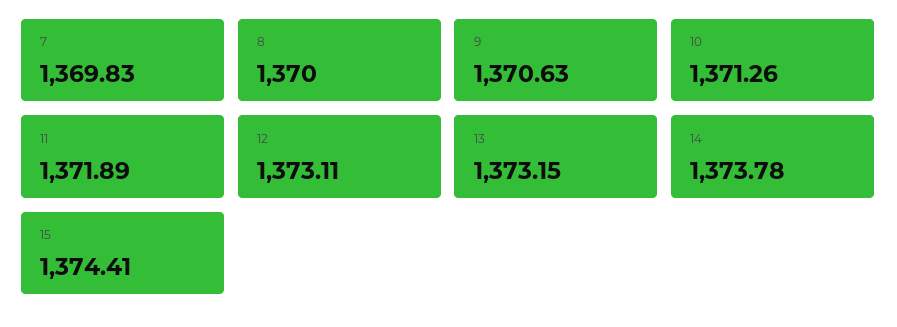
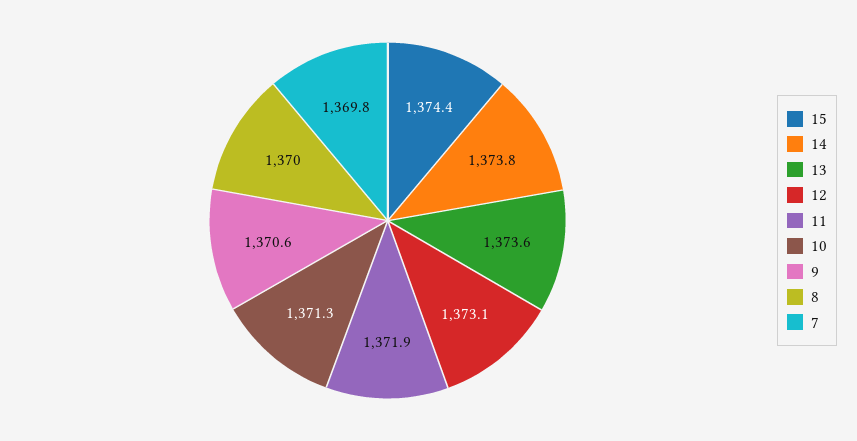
13: 1373.15 -> 1373.6

